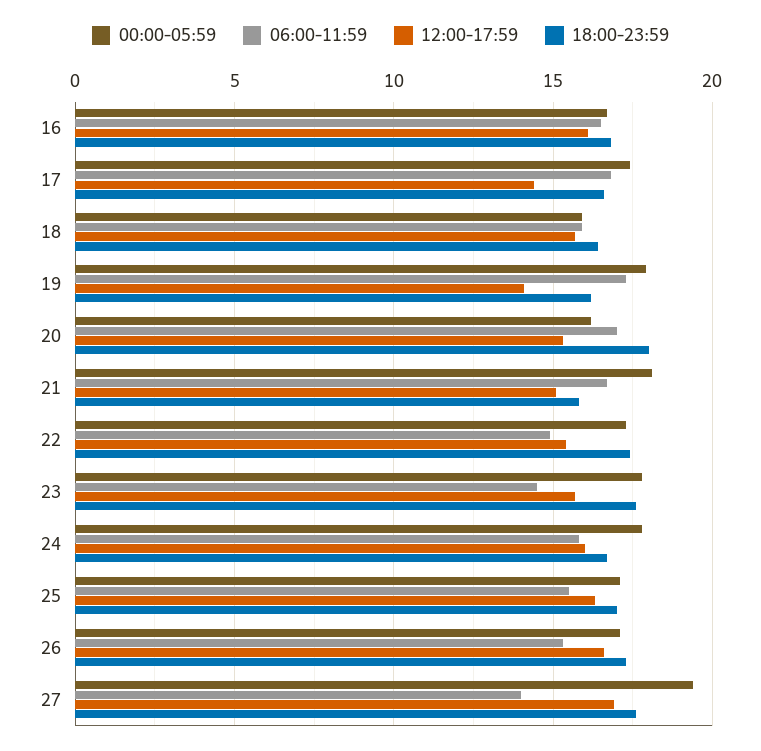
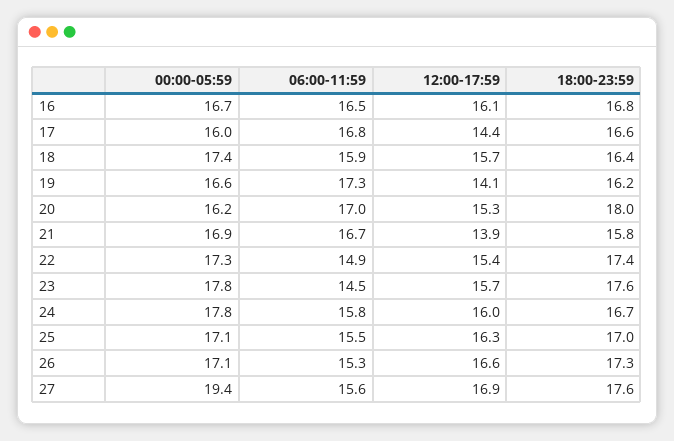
00:00-05:59, 17: 17.5 -> 16
00:00-05:59, 18: 16 -> 17.4
00:00-05:59, 19: 18 -> 16.6
00:00-05:59, 21: 18 -> 16.9
12:00-17:59, 21: 15 -> 13.9
06:00-11:59, 27: 14 -> 15.6

